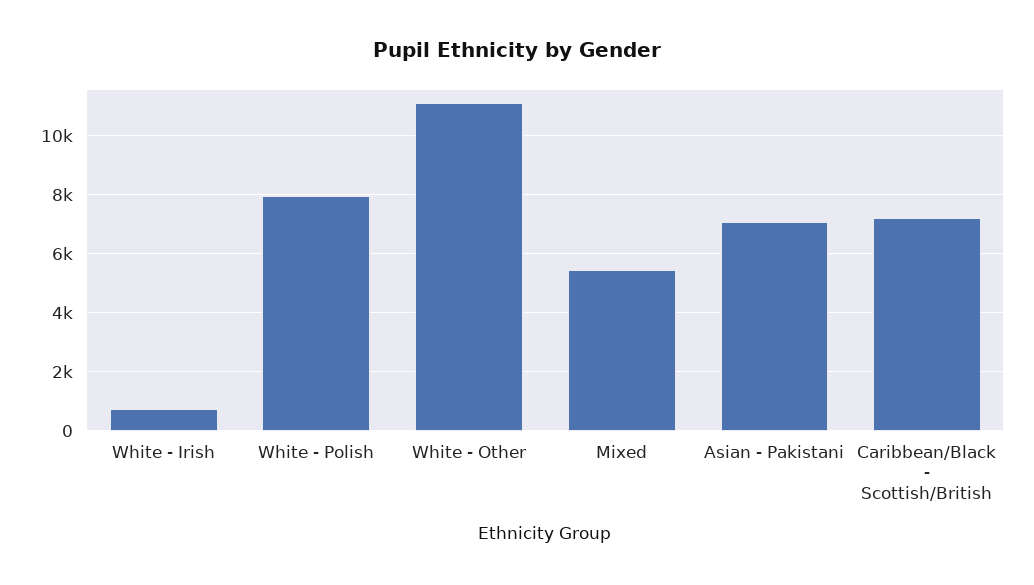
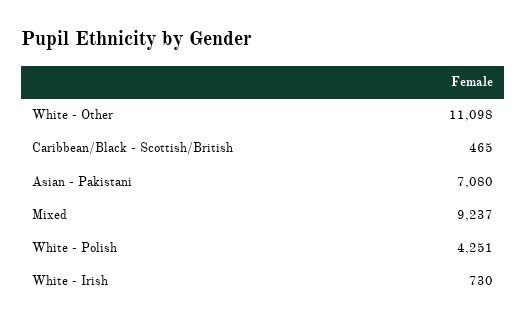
White - Polish: 8000 -> 4251
Mixed: 5500 -> 9237
Caribbean/Black - Scottish/British: 7250 -> 465

